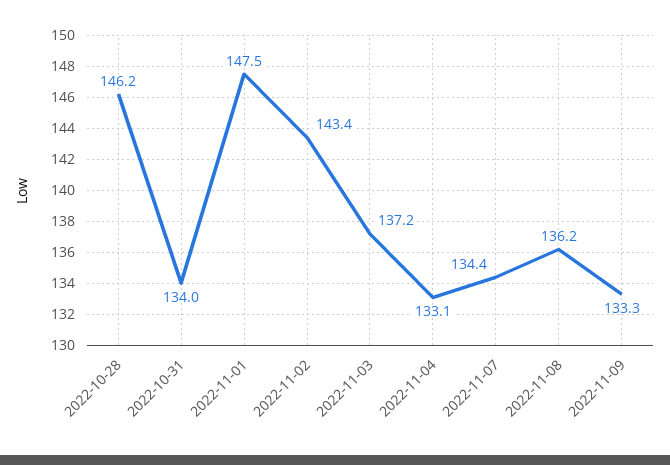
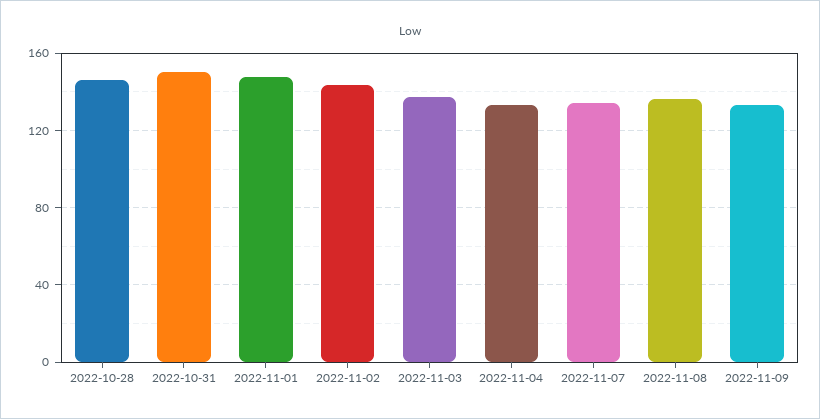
2022-10-31: 134 -> 150

